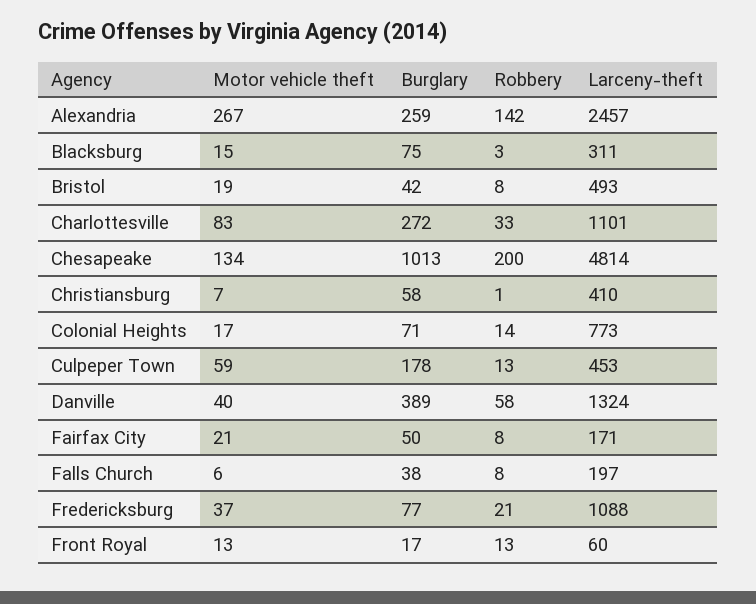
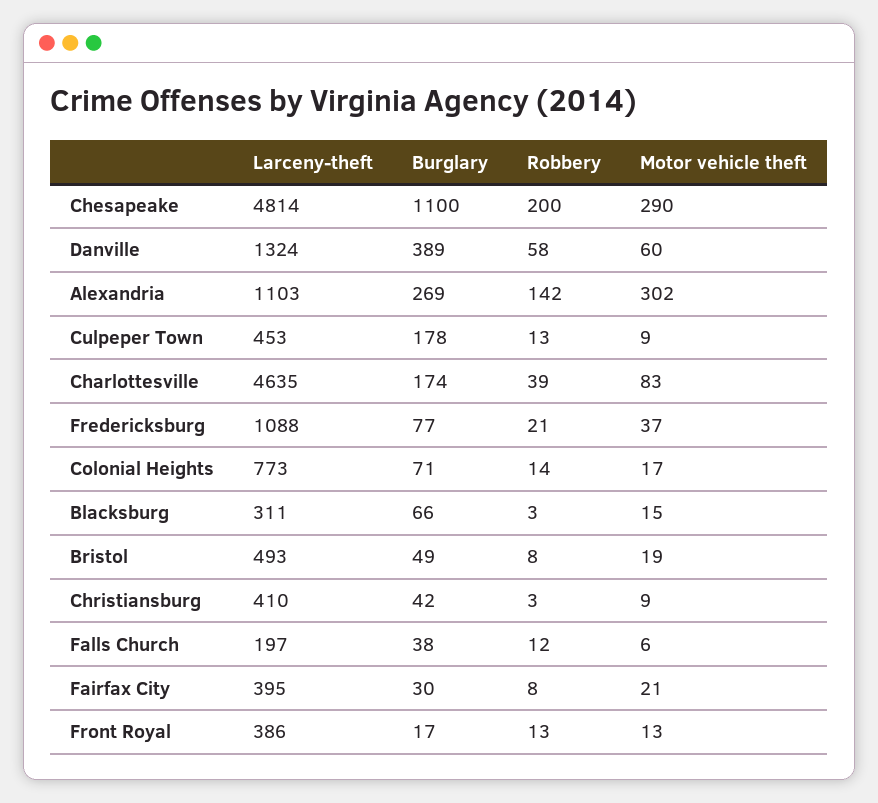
Motor vehicle theft, Alexandria: 267 -> 302
Burglary, Alexandria: 259 -> 269
Larceny-theft, Alexandria: 2457 -> 1103
Burglary, Blacksburg: 75 -> 66
Burglary, Bristol: 42 -> 49
Burglary, Charlottesville: 272 -> 174
Robbery, Charlottesville: 33 -> 39
Larceny-theft, Charlottesville: 1101 -> 4635
Motor vehicle theft, Chesapeake: 134 -> 290
Burglary, Chesapeake: 1013 -> 1100
Motor vehicle theft, Christiansburg: 7 -> 9
Burglary, Christiansburg: 58 -> 42
Robbery, Christiansburg: 1 -> 3
Motor vehicle theft, Culpeper Town: 59 -> 9
Motor vehicle theft, Danville: 40 -> 60
Burglary, Fairfax City: 50 -> 30
Larceny-theft, Fairfax City: 171 -> 395
Robbery, Falls Church: 8 -> 12
Larceny-theft, Front Royal: 60 -> 386

